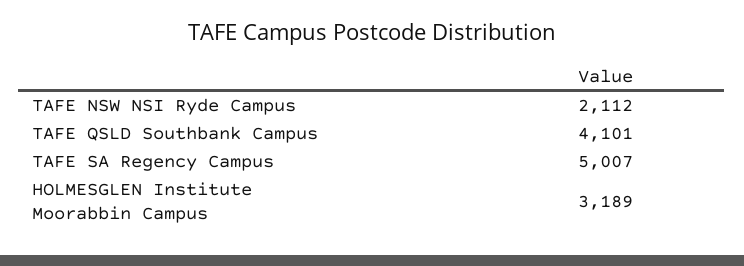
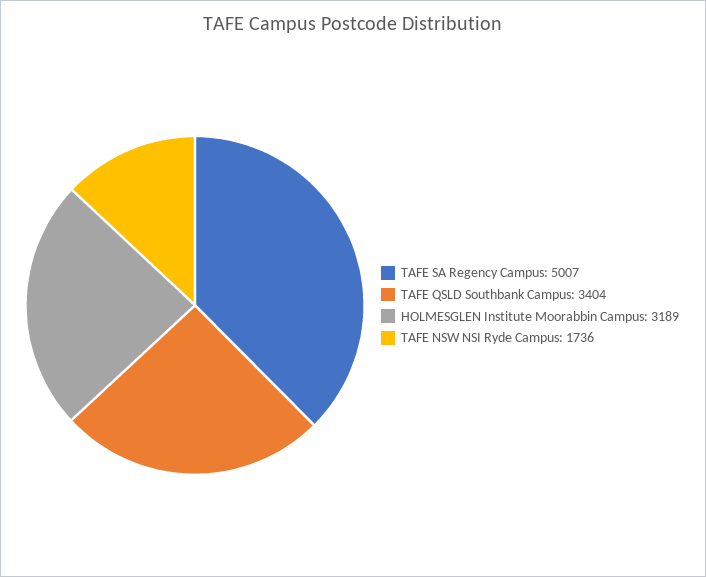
TAFE NSW NSI Ryde Campus: 2112 -> 1736
TAFE QSLD Southbank Campus: 4101 -> 3404

